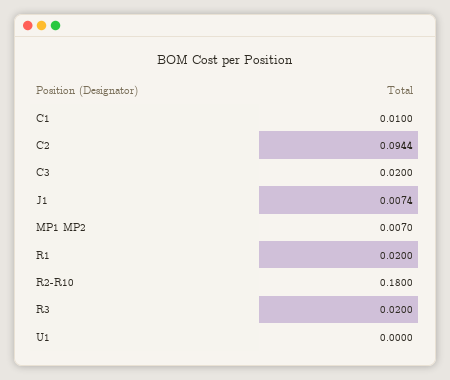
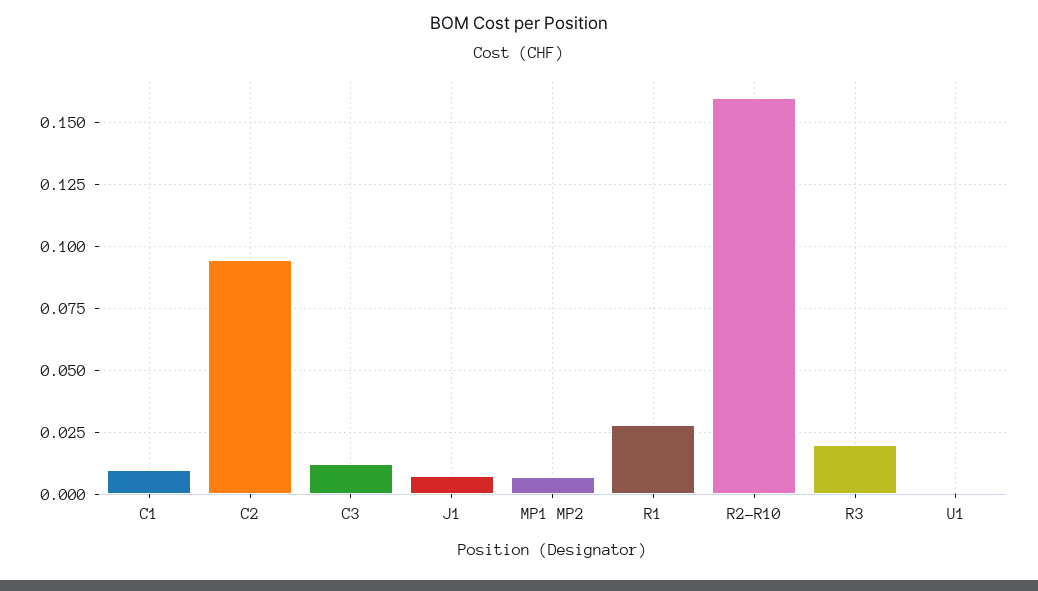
C3: 0.02 -> 0.0125
R1: 0.02 -> 0.0275
R2-R10: 0.18 -> 0.16

